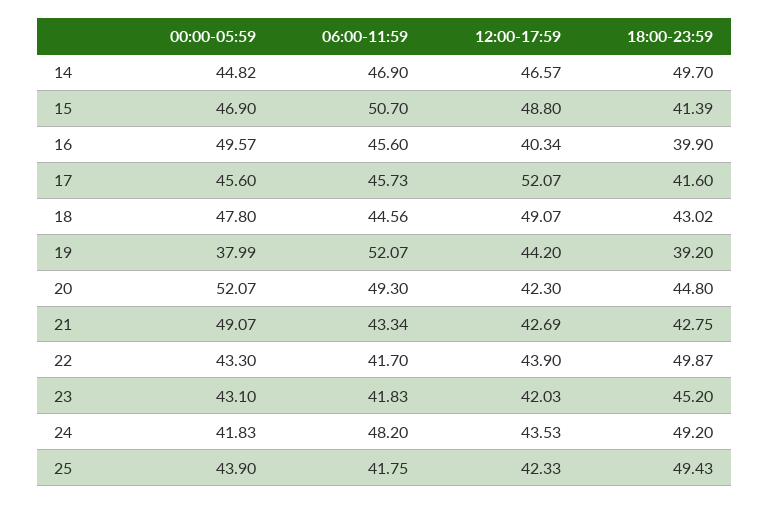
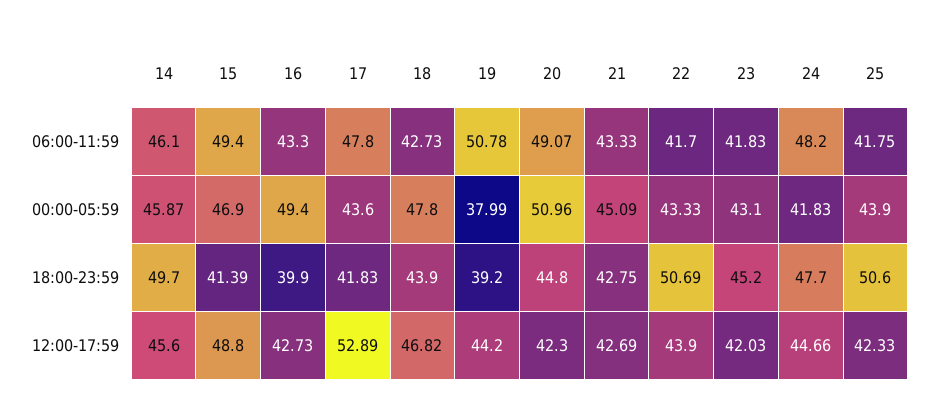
00:00-05:59, 14: 44.82 -> 45.87
06:00-11:59, 14: 46.9 -> 46.1
12:00-17:59, 14: 46.57 -> 45.6
06:00-11:59, 15: 50.7 -> 49.4
00:00-05:59, 16: 49.57 -> 49.4
06:00-11:59, 16: 45.6 -> 43.3
12:00-17:59, 16: 40.34 -> 42.73
00:00-05:59, 17: 45.6 -> 43.6
06:00-11:59, 17: 45.73 -> 47.8
12:00-17:59, 17: 52.07 -> 52.89
18:00-23:59, 17: 41.6 -> 41.83
06:00-11:59, 18: 44.56 -> 42.73
12:00-17:59, 18: 49.07 -> 46.82
18:00-23:59, 18: 43.02 -> 43.9
06:00-11:59, 19: 52.07 -> 50.78
00:00-05:59, 20: 52.07 -> 50.96
06:00-11:59, 20: 49.3 -> 49.07
00:00-05:59, 21: 49.07 -> 45.09
06:00-11:59, 21: 43.34 -> 43.33
00:00-05:59, 22: 43.3 -> 43.33
18:00-23:59, 22: 49.87 -> 50.69
12:00-17:59, 24: 43.53 -> 44.66
18:00-23:59, 24: 49.2 -> 47.7
18:00-23:59, 25: 49.43 -> 50.6

